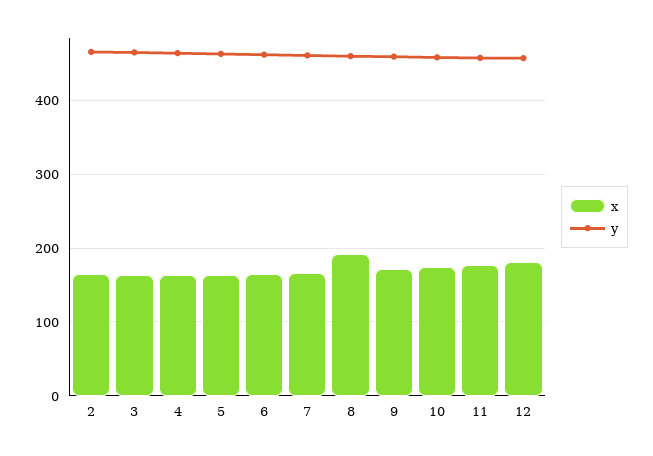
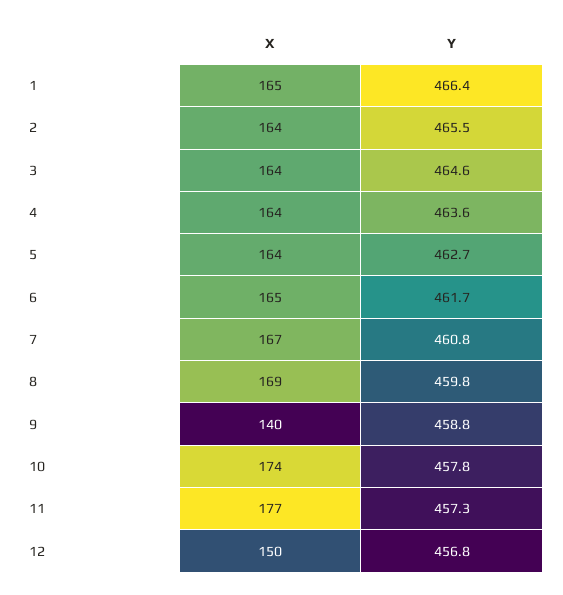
x, 8: 190 -> 169
x, 9: 170 -> 140
x, 12: 180 -> 150
x, 1: none -> 165
y, 1: none -> 466.4

